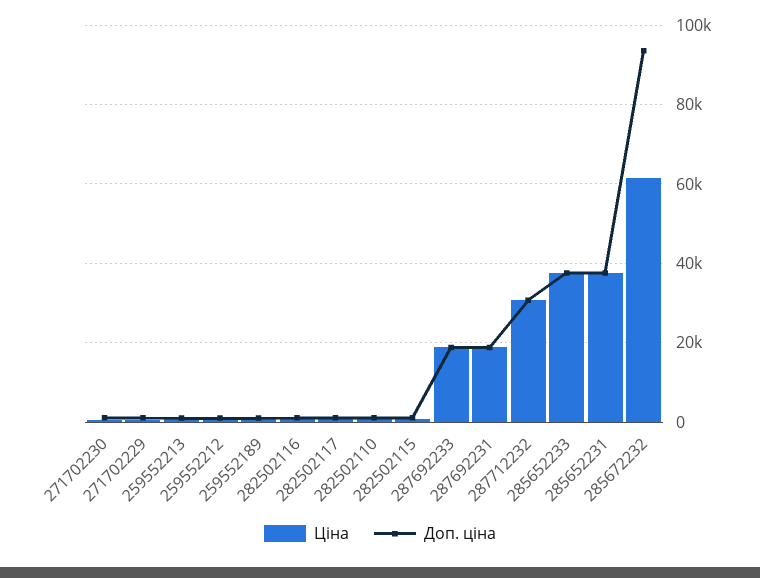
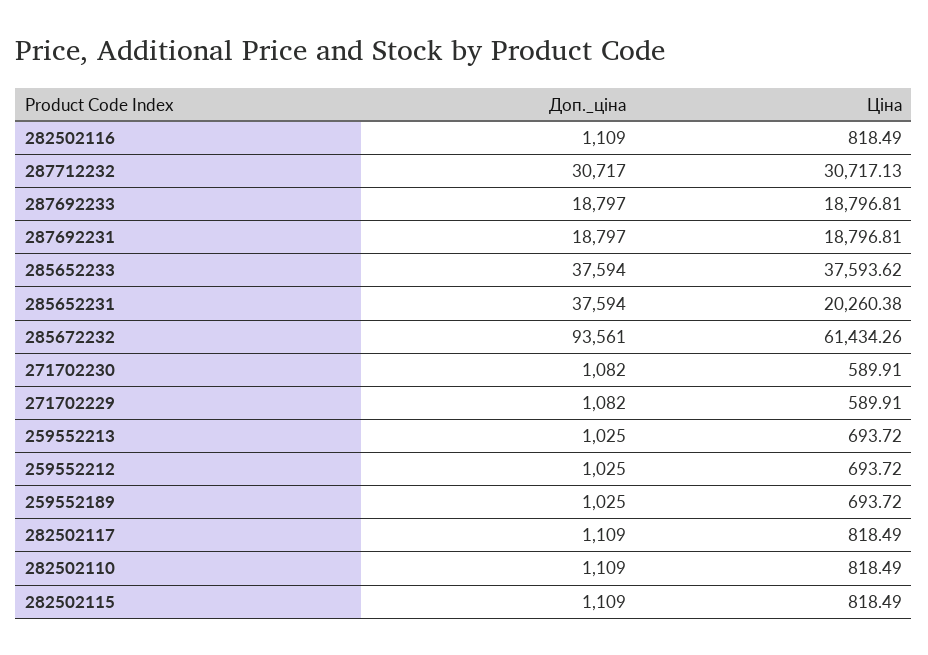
Ціна, 285652231: 38000 -> 20260.38

